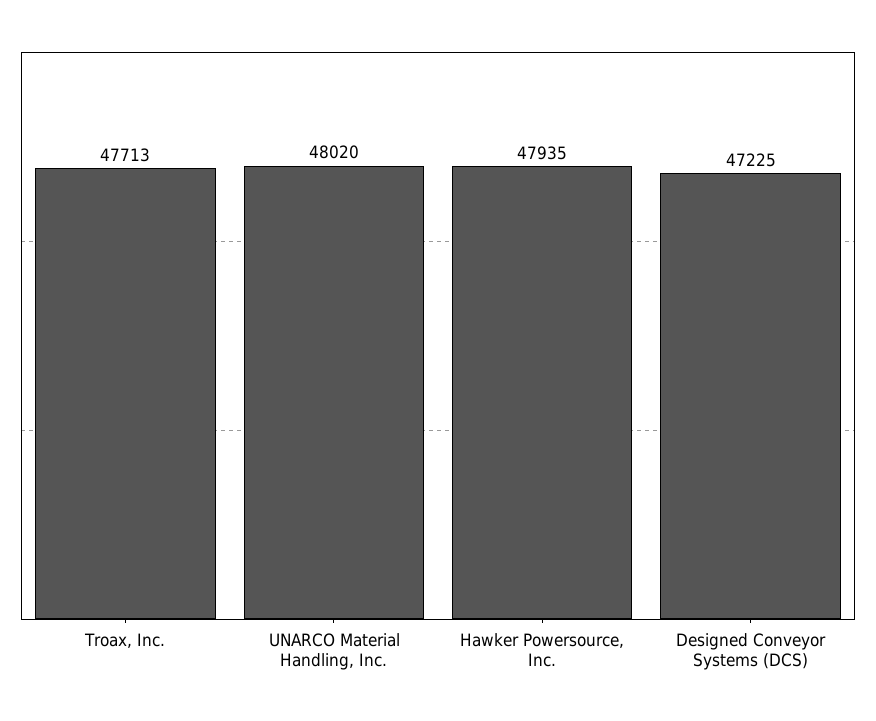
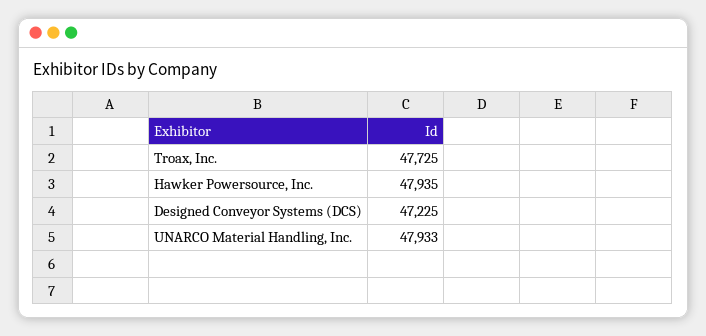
Troax, Inc.: 47713 -> 47725
UNARCO Material Handling, Inc.: 48020 -> 47933

